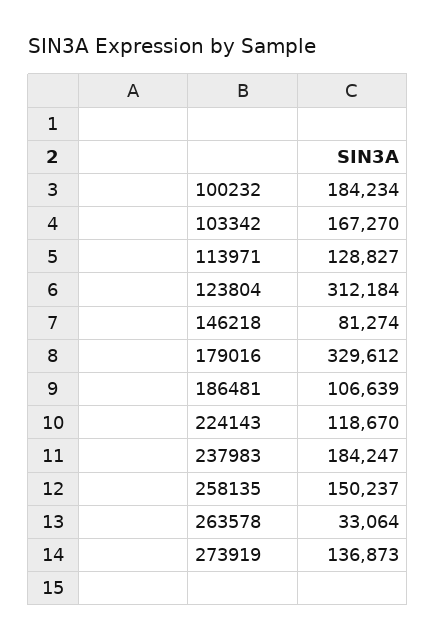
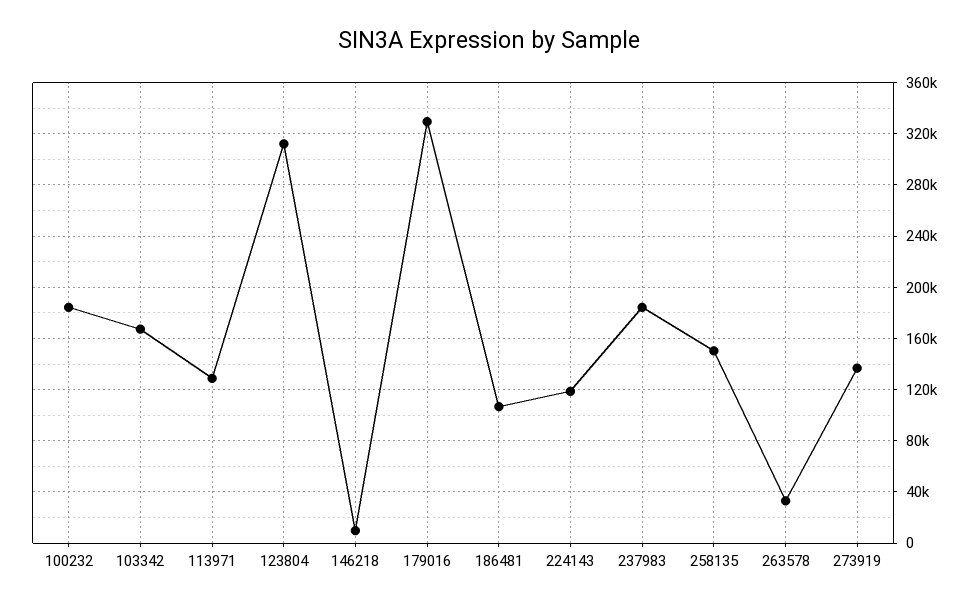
146218: 81274 -> 10000

